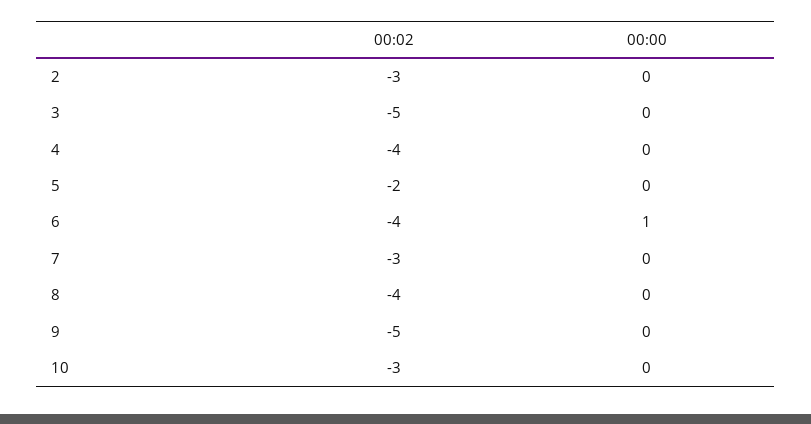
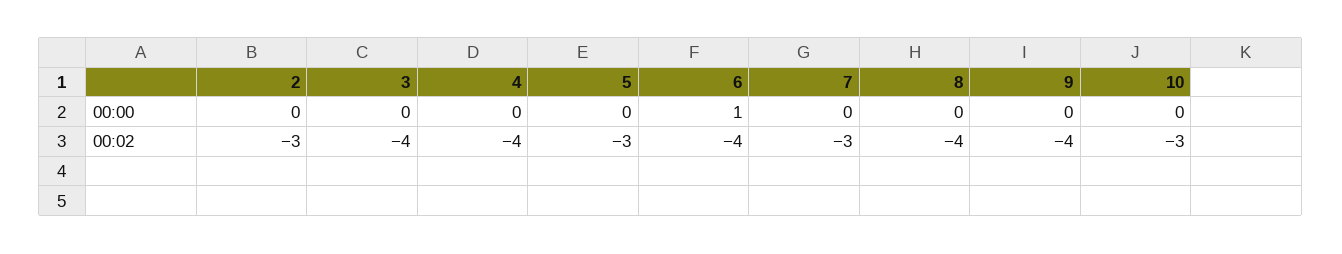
00:02, 3: -5 -> -4
00:02, 5: -2 -> -3
00:02, 9: -5 -> -4

